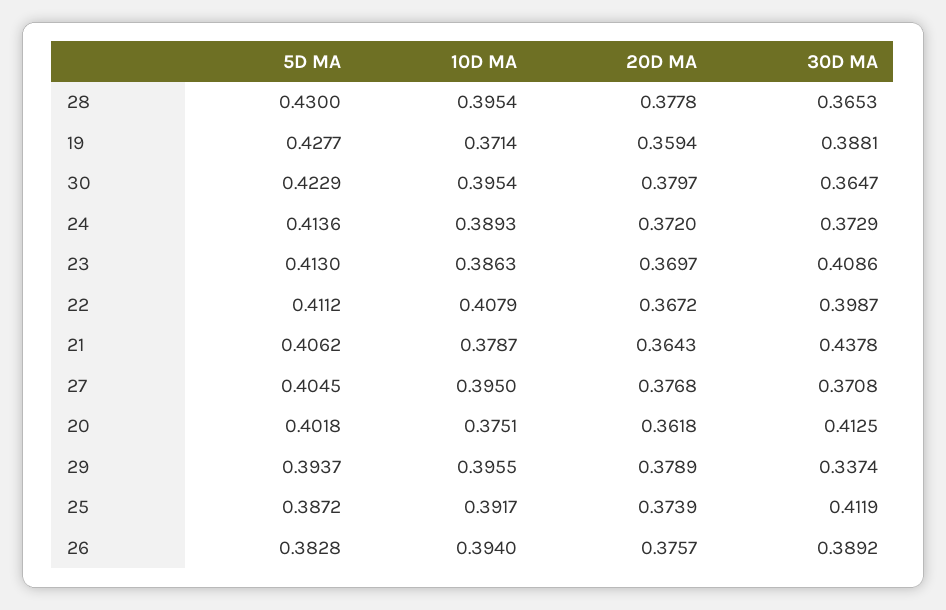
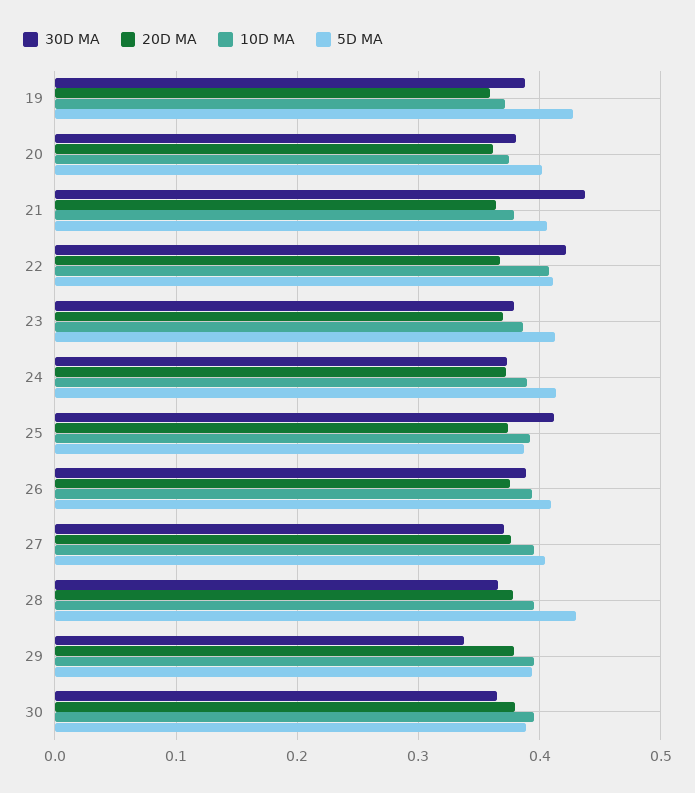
5D MA, 30: 0.4229 -> 0.39
30D MA, 23: 0.4086 -> 0.38
30D MA, 22: 0.3987 -> 0.42
30D MA, 20: 0.4125 -> 0.38
5D MA, 26: 0.3828 -> 0.41

